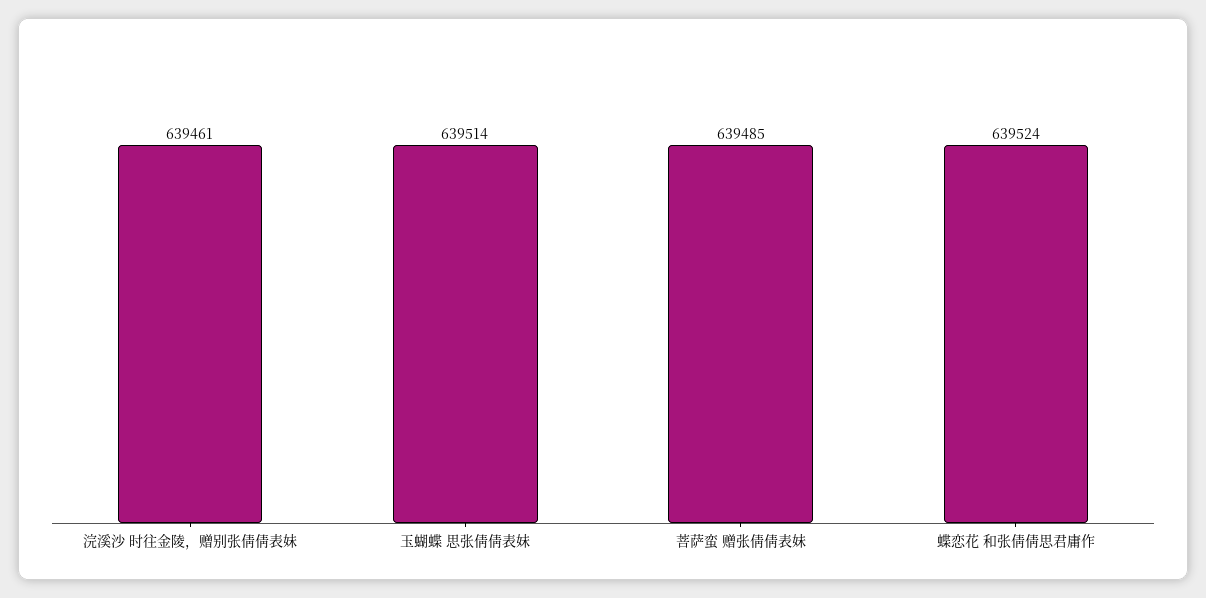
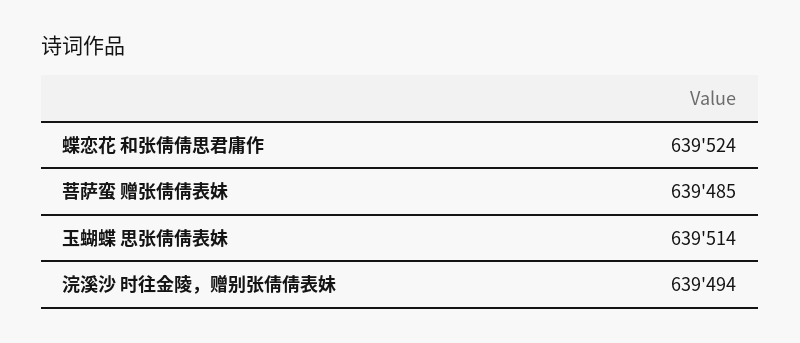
浣溪沙 时往金陵，赠别张倩倩表妹: 639461 -> 639494

